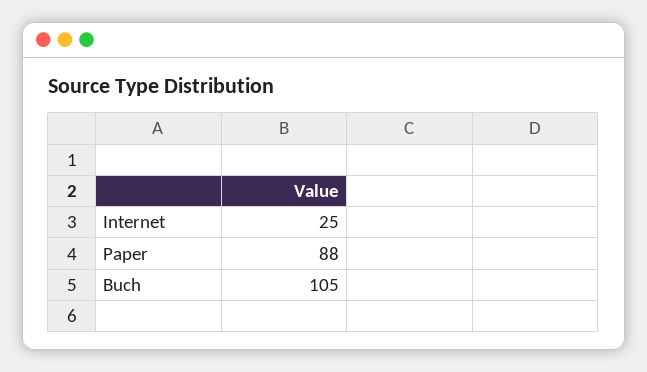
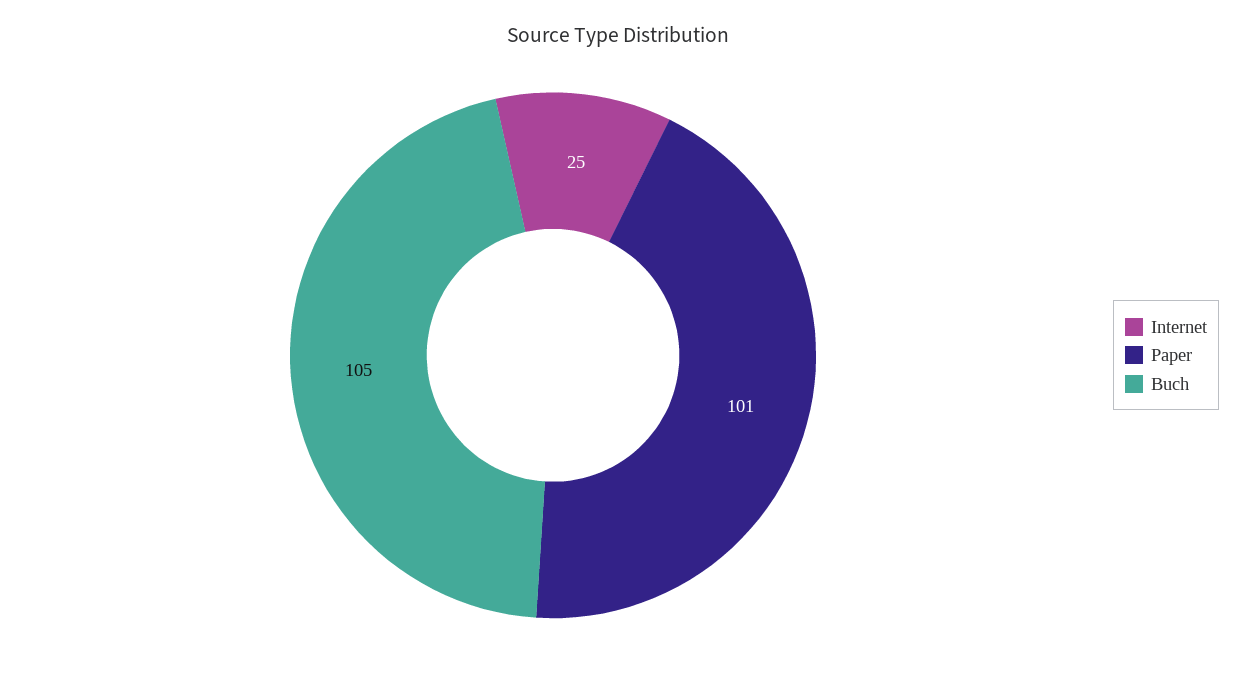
Paper: 88 -> 101

